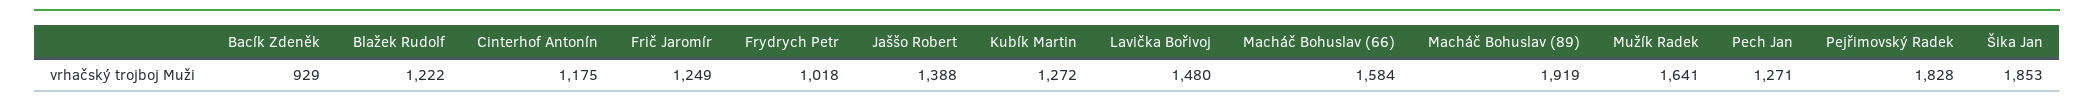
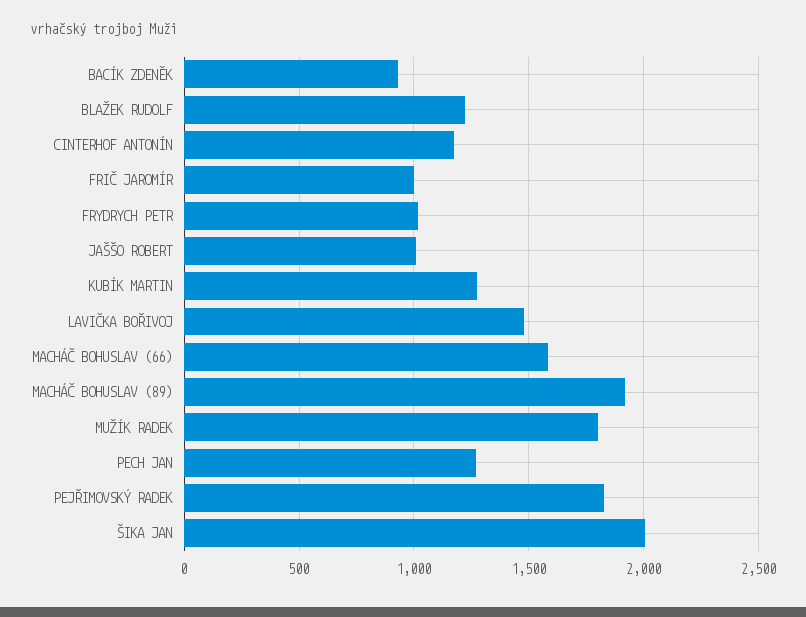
Frič Jaromír: 1249 -> 1000
Jaššo Robert: 1388 -> 1000
Mužík Radek: 1641 -> 1800
Šika Jan: 1853 -> 2000

